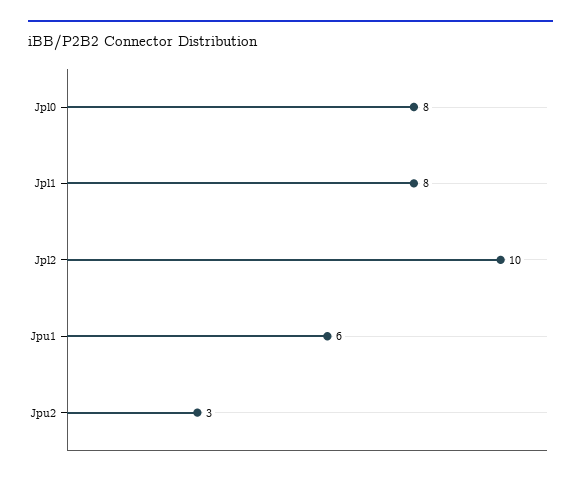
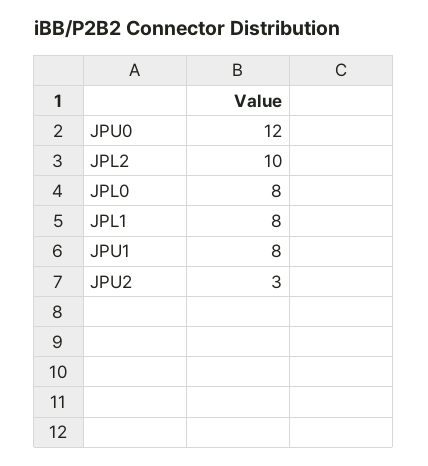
Jpu1: 6 -> 8
JPU0: none -> 12

